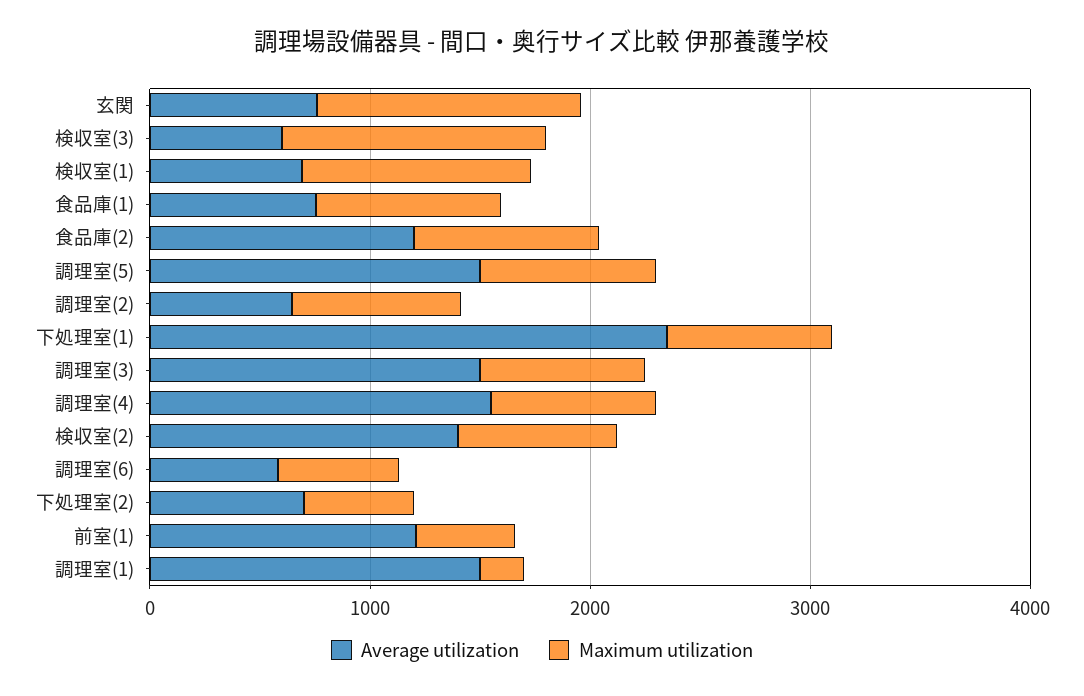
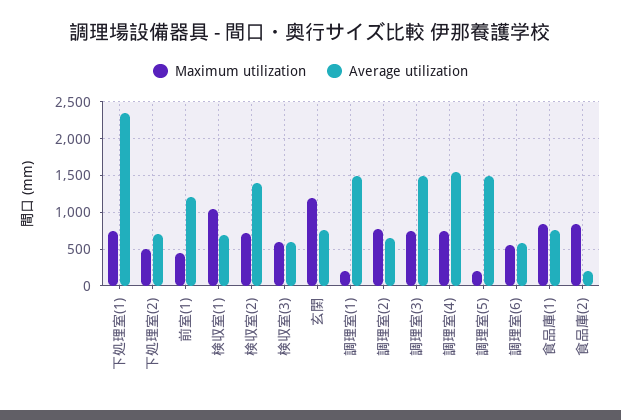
Maximum utilization, 検収室(3): 1200 -> 600
Average utilization, 食品庫(2): 1200 -> 200
Maximum utilization, 調理室(5): 800 -> 200

